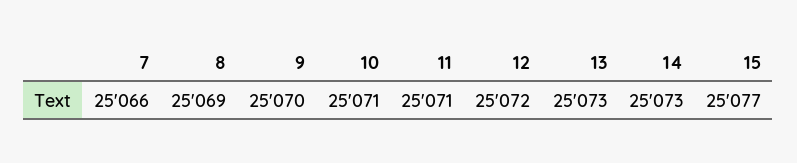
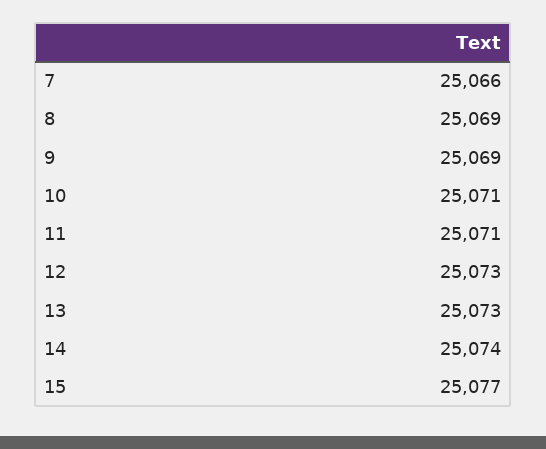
9: 25070 -> 25069
12: 25072 -> 25073
14: 25073 -> 25074

